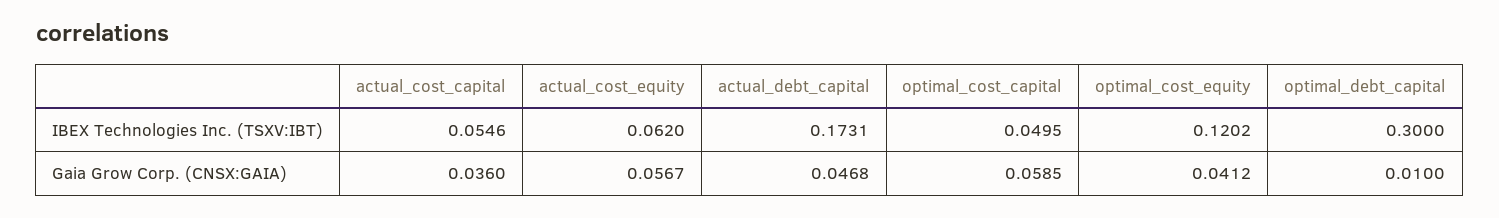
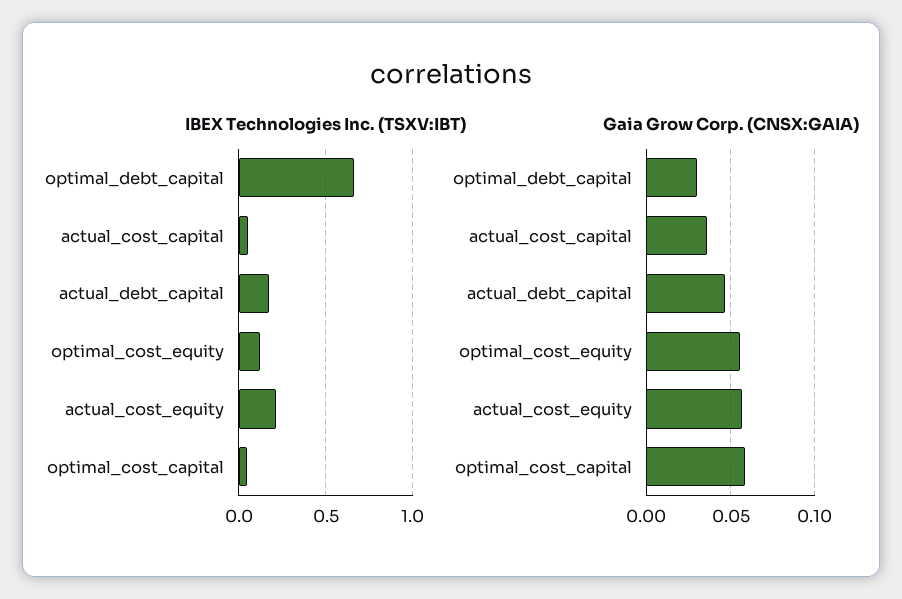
IBEX Technologies Inc. (TSXV:IBT), actual_cost_equity: 0.062 -> 0.2
IBEX Technologies Inc. (TSXV:IBT), optimal_debt_capital: 0.3 -> 0.65
Gaia Grow Corp. (CNSX:GAIA), optimal_cost_equity: 0.0412 -> 0.055
Gaia Grow Corp. (CNSX:GAIA), optimal_debt_capital: 0.01 -> 0.03

